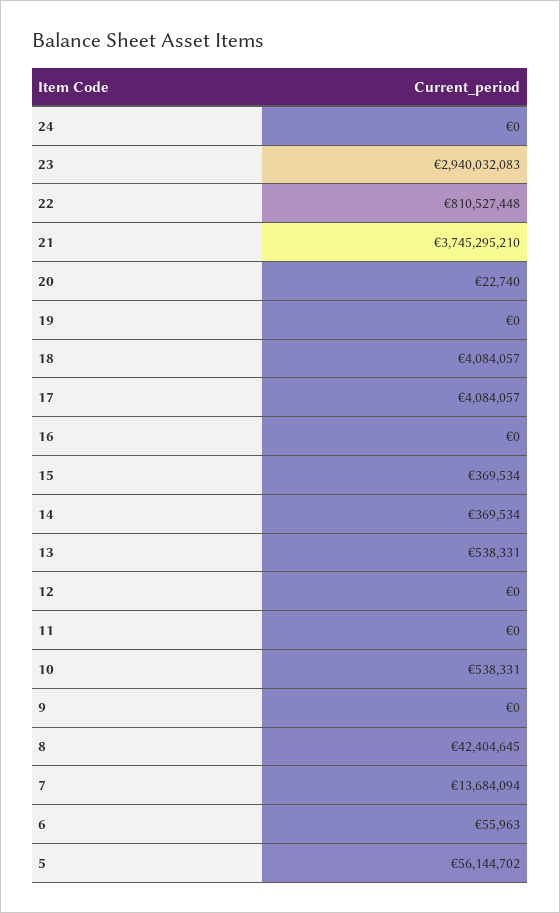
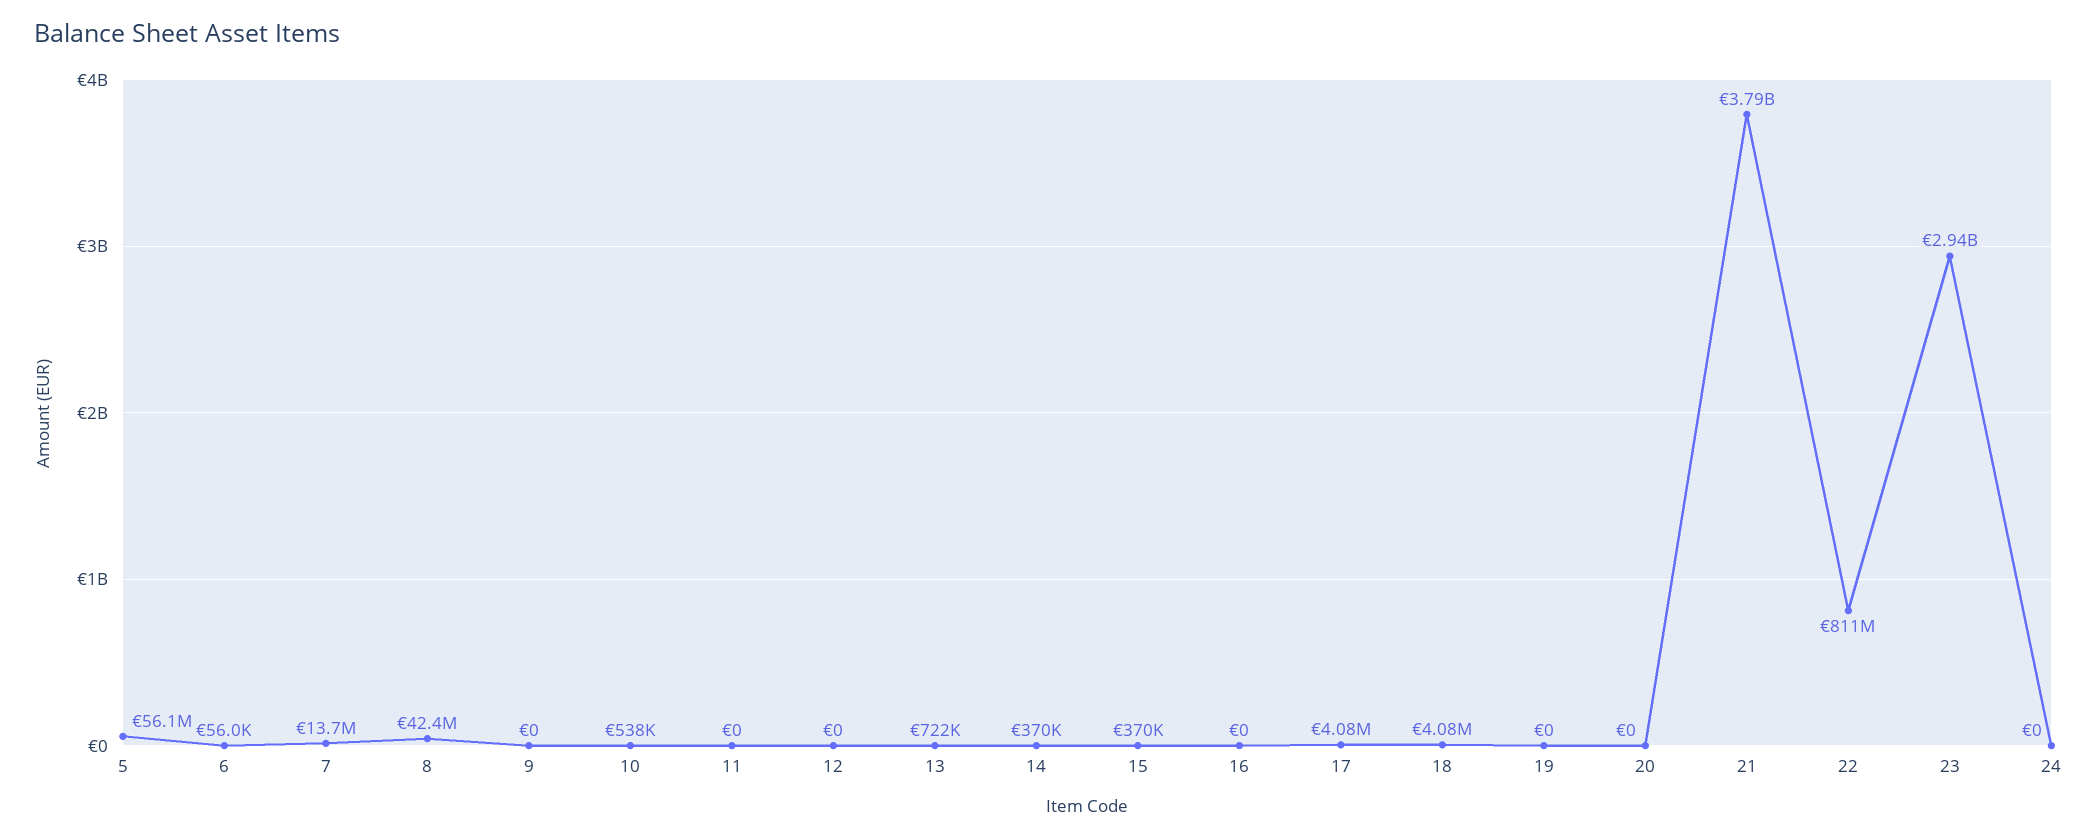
21: 3745295210 -> 3790000000
20: 22740 -> 0
13: 538331 -> 722000

